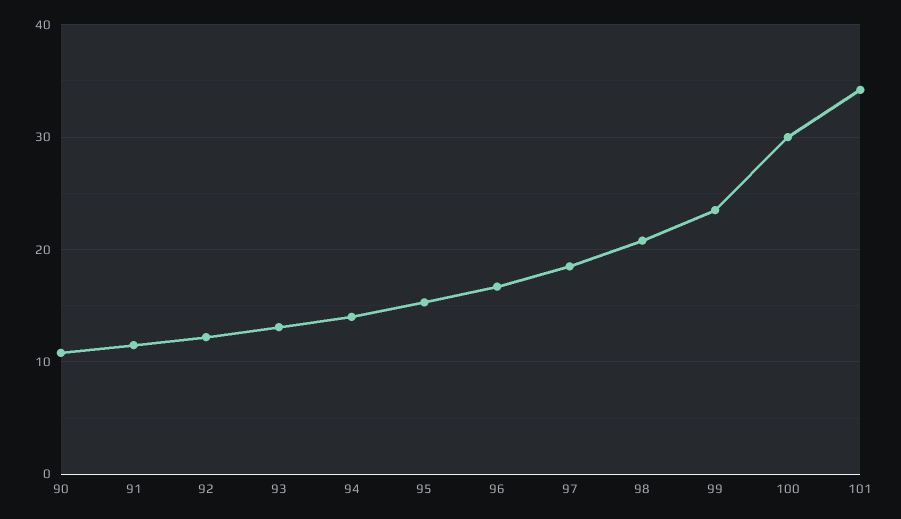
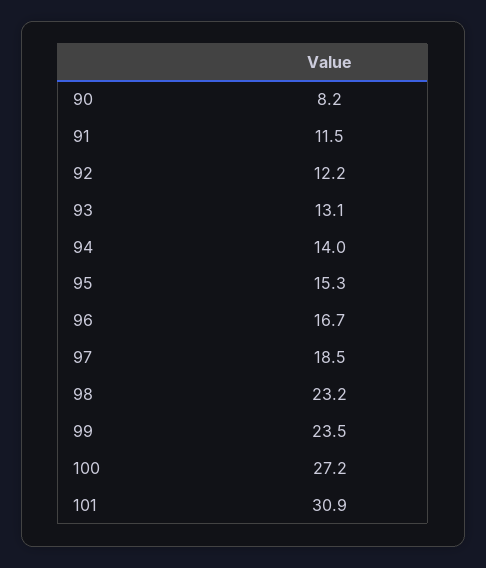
90: 11 -> 8.2
98: 21 -> 23.2
100: 30 -> 27.2
101: 34 -> 30.9

